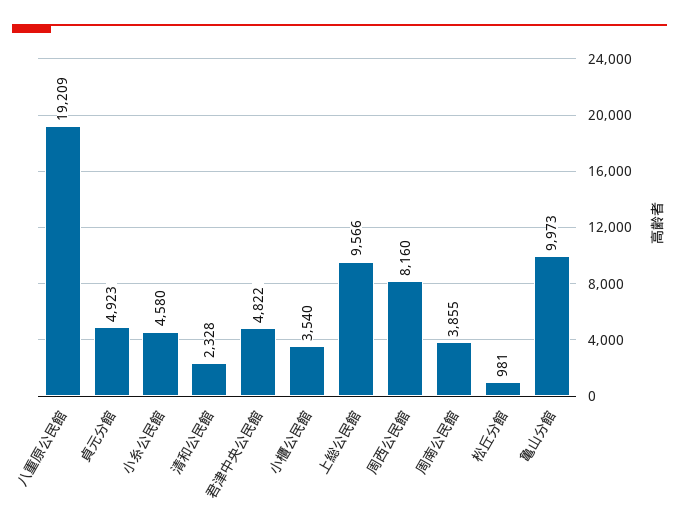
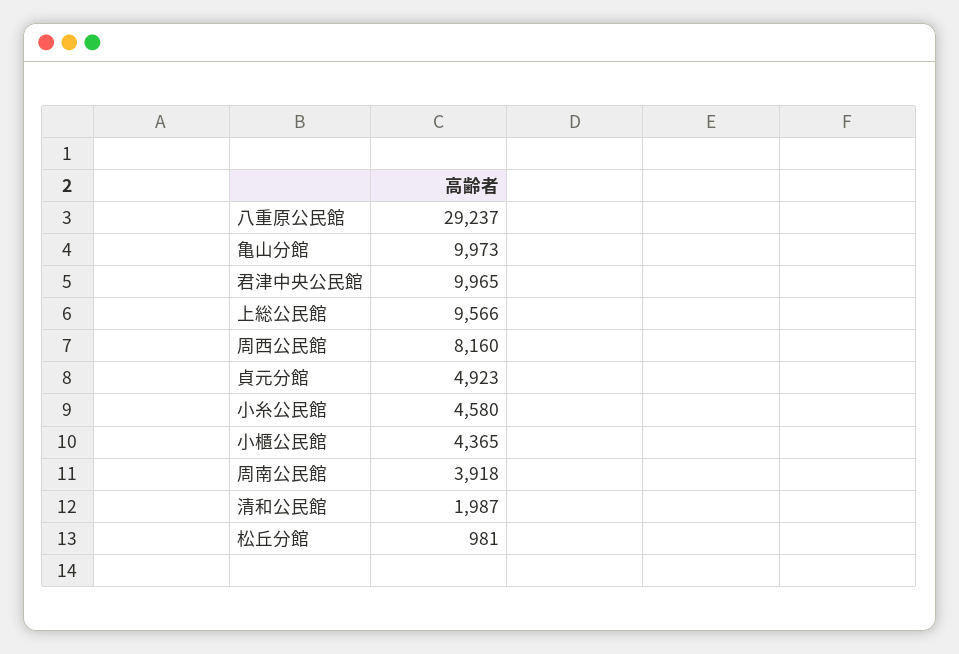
八重原公民館: 19209 -> 29237
清和公民館: 2328 -> 1987
君津中央公民館: 4822 -> 9965
小櫃公民館: 3540 -> 4365
周南公民館: 3855 -> 3918

